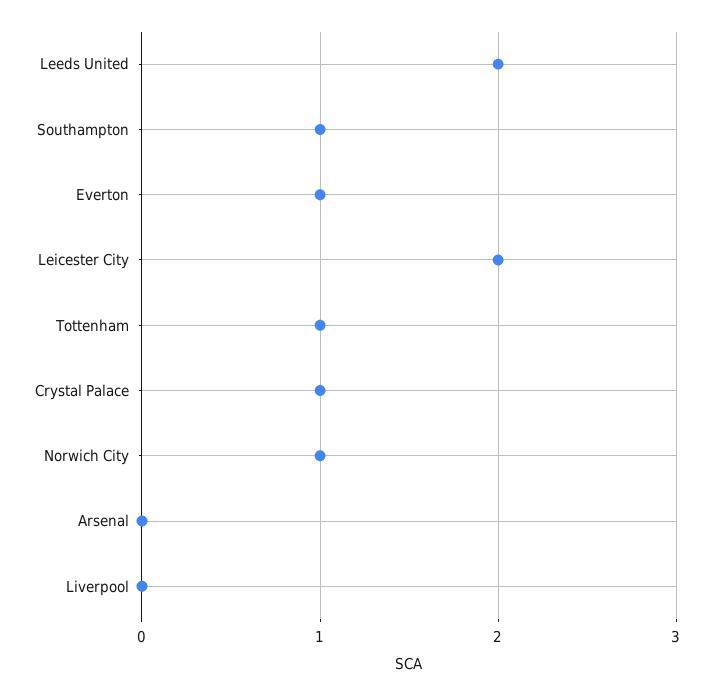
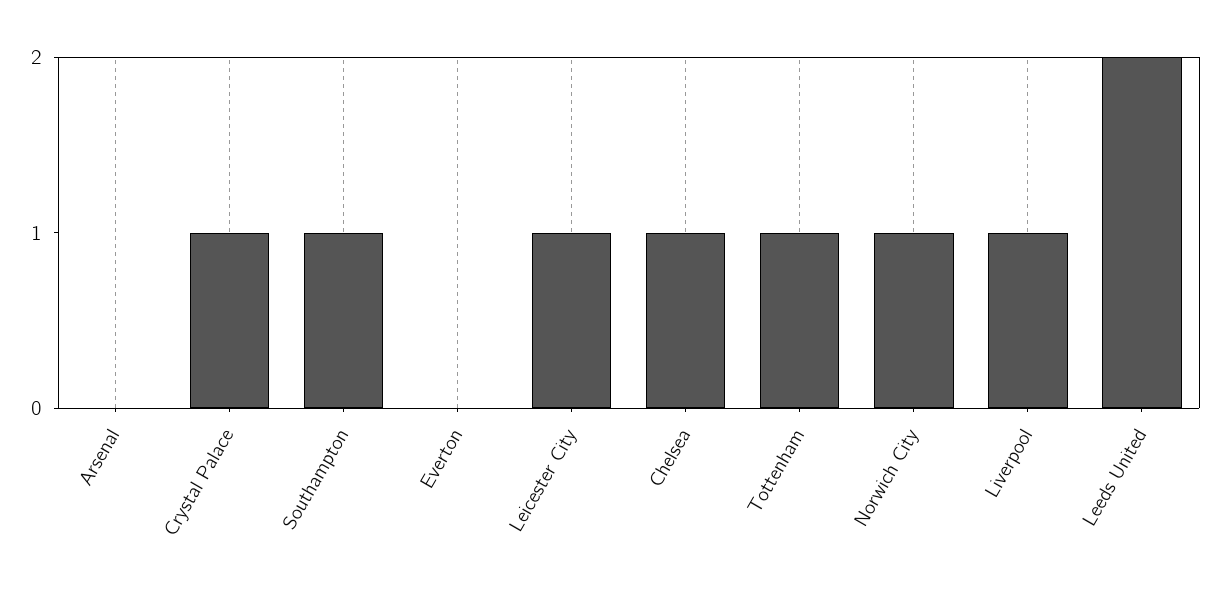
Everton: 1 -> 0
Leicester City: 2 -> 1
Liverpool: 0 -> 1
Chelsea: none -> 1

